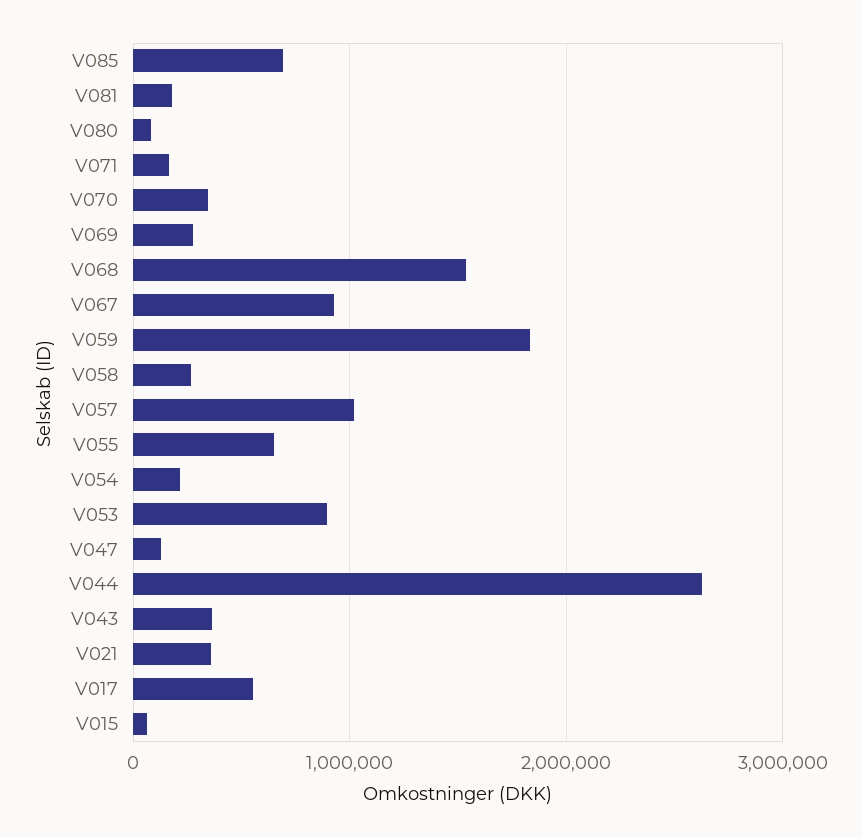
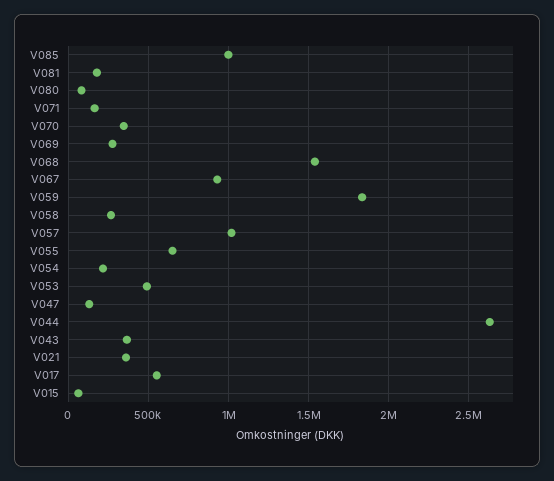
V085: 700000 -> 1000000
V053: 900000 -> 500000

